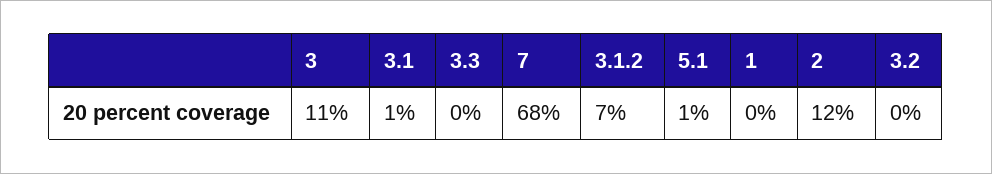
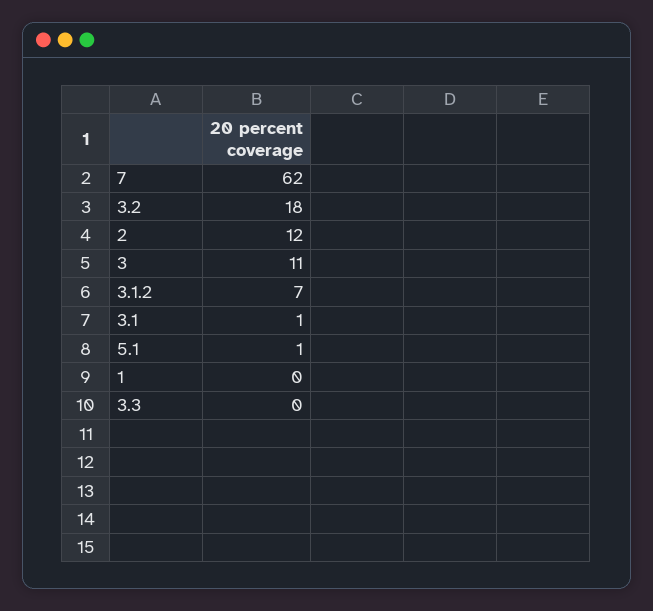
7: 68 -> 62
3.2: 0 -> 18

